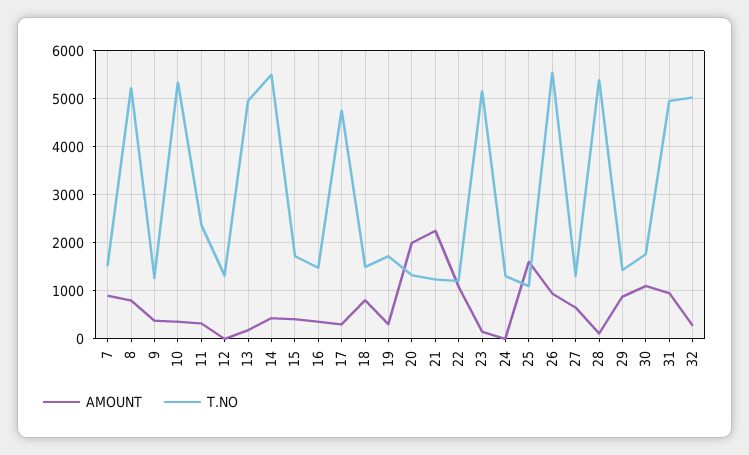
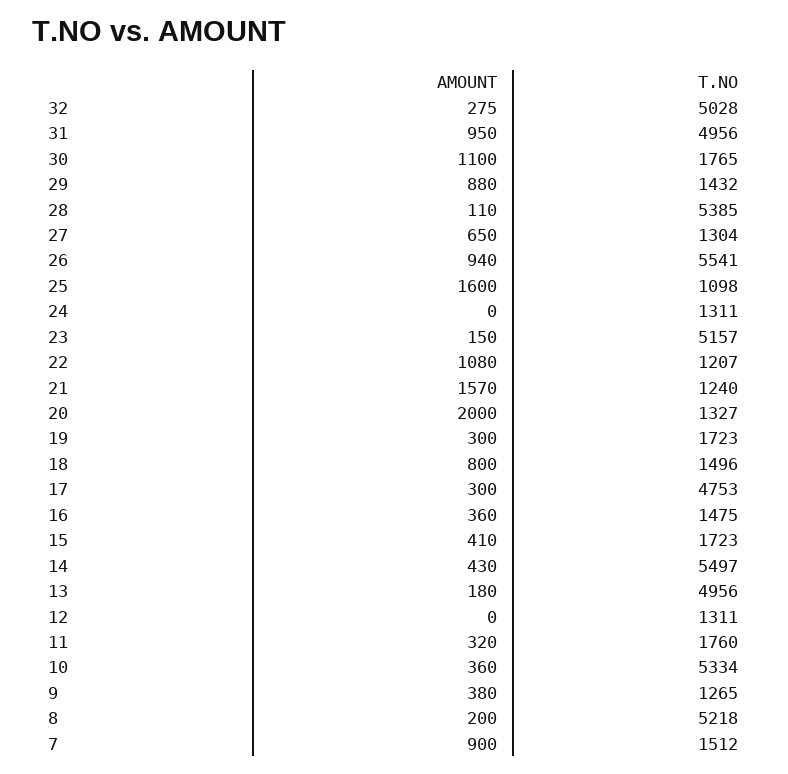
AMOUNT, 8: 800 -> 200
T.NO, 11: 2400 -> 1760
AMOUNT, 21: 2200 -> 1570

